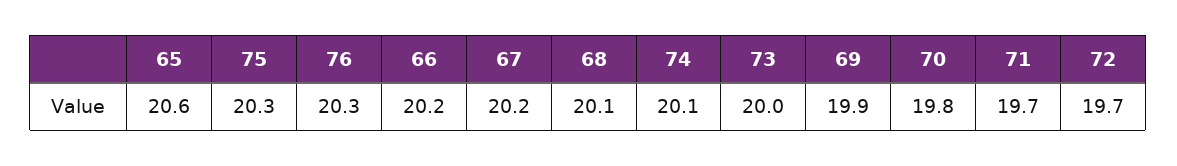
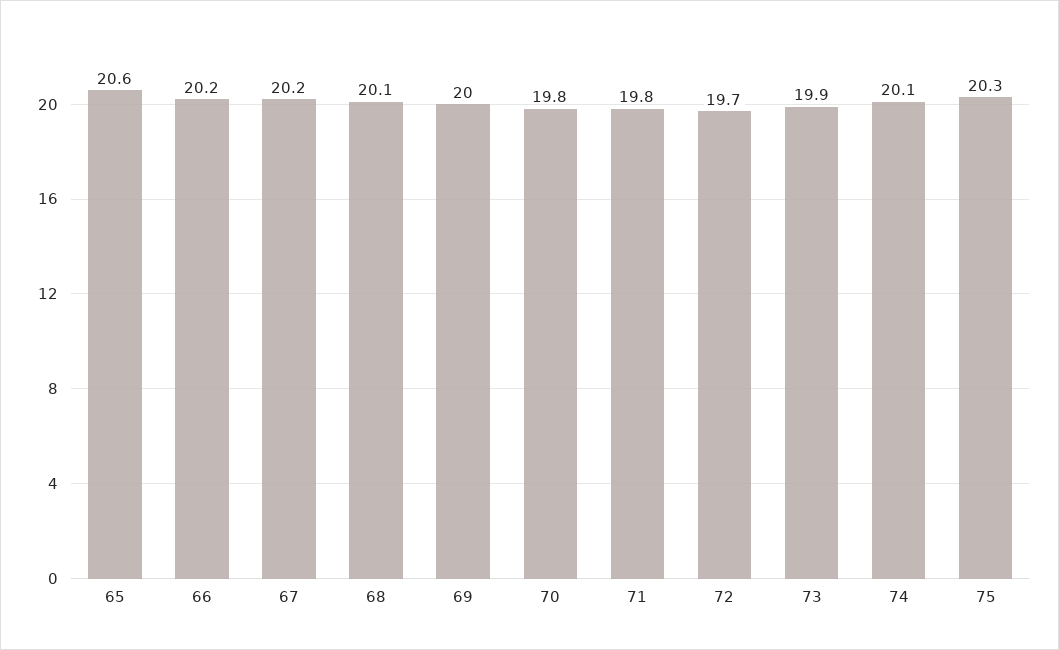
76: 20.3 -> none
73: 20 -> 19.9
69: 19.9 -> 20
71: 19.7 -> 19.8

